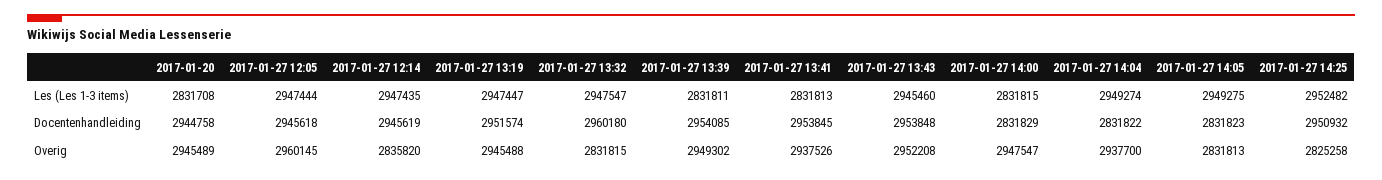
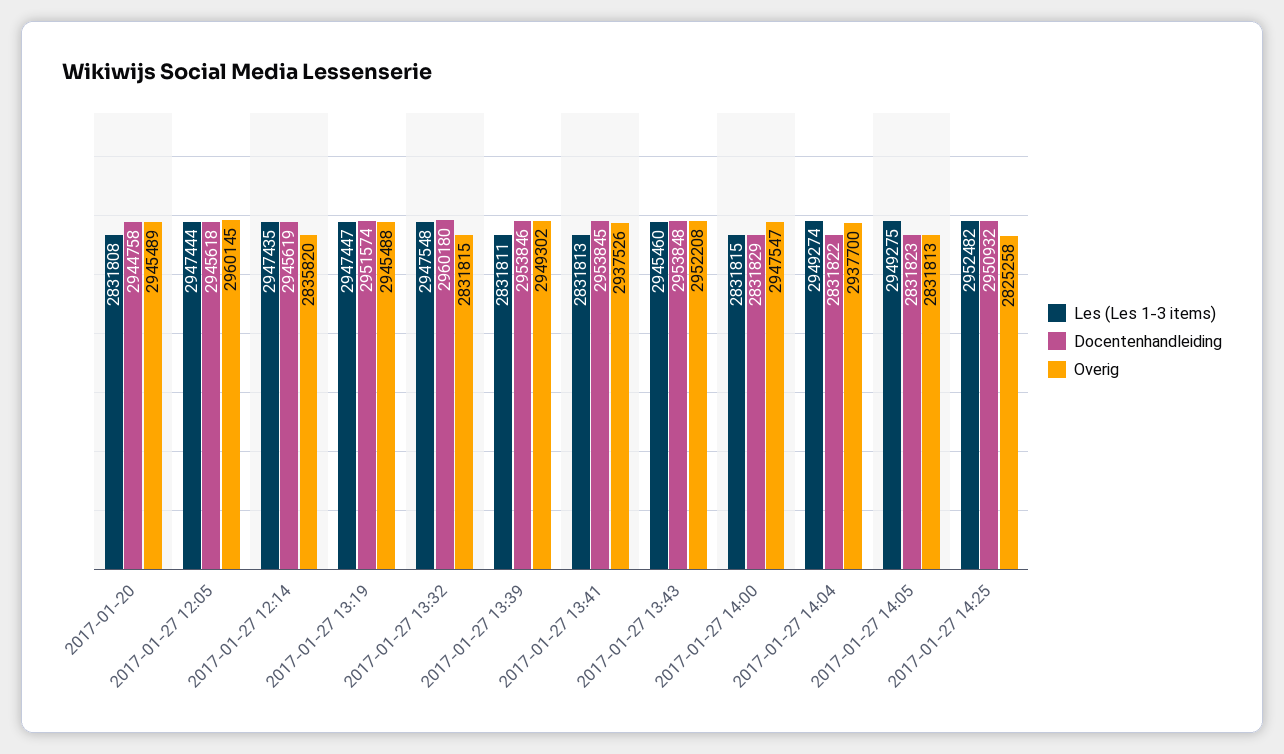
Les (Les 1-3 items), 2017-01-20: 2831708 -> 2831808
Les (Les 1-3 items), 2017-01-27 13:32: 2947547 -> 2947548
Docentenhandleiding, 2017-01-27 13:39: 2954085 -> 2953846

